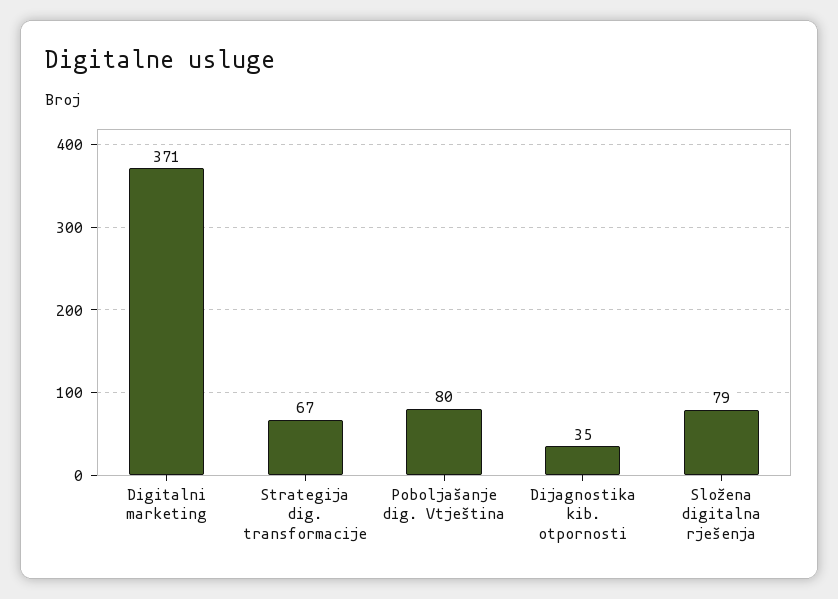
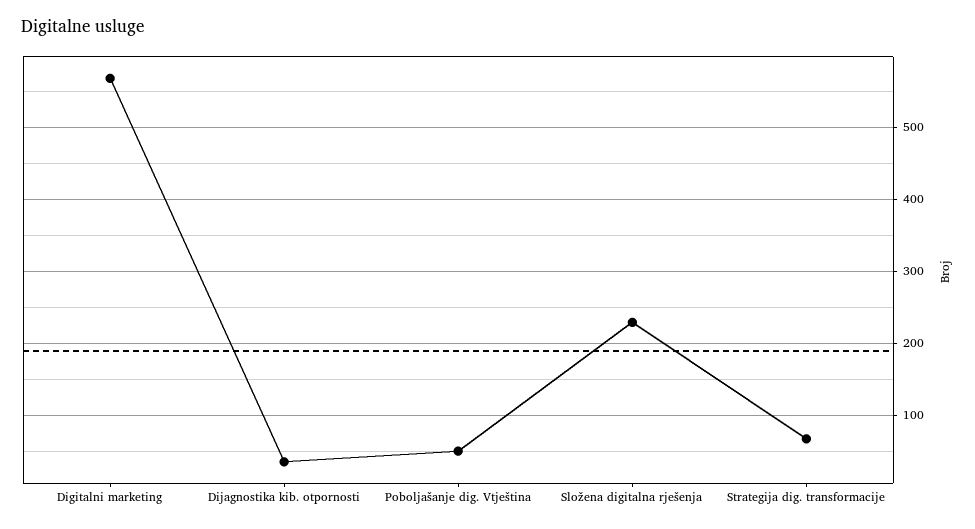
Digitalni marketing: 371 -> 570
Poboljašanje dig. Vtještina: 80 -> 50
Složena digitalna rješenja: 79 -> 230

